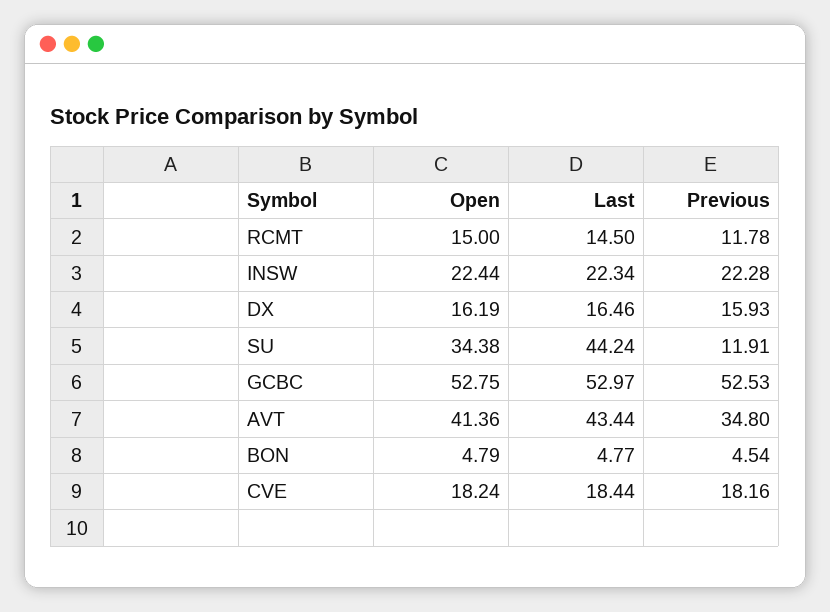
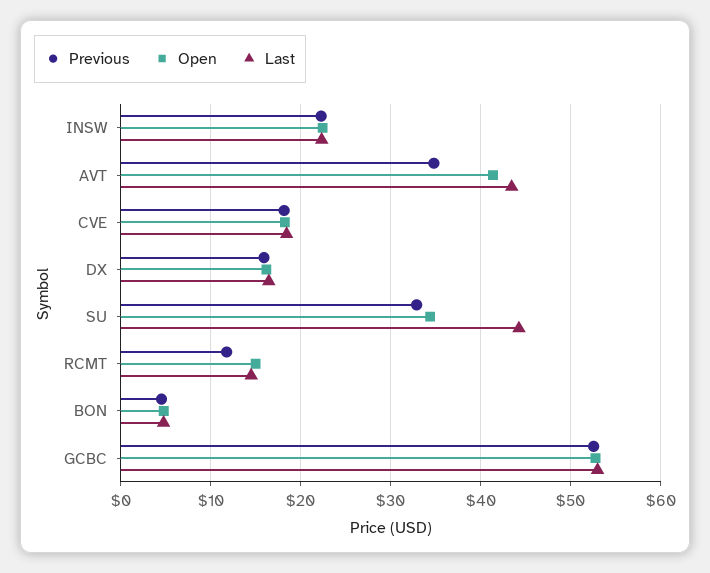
Previous, SU: 11.91 -> 33

